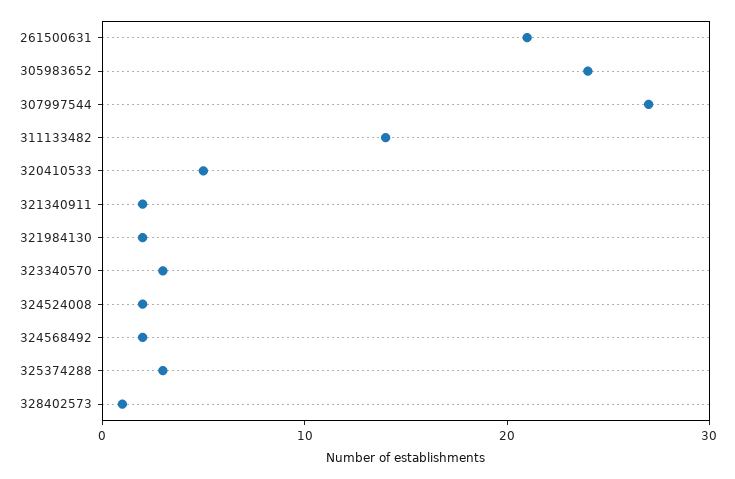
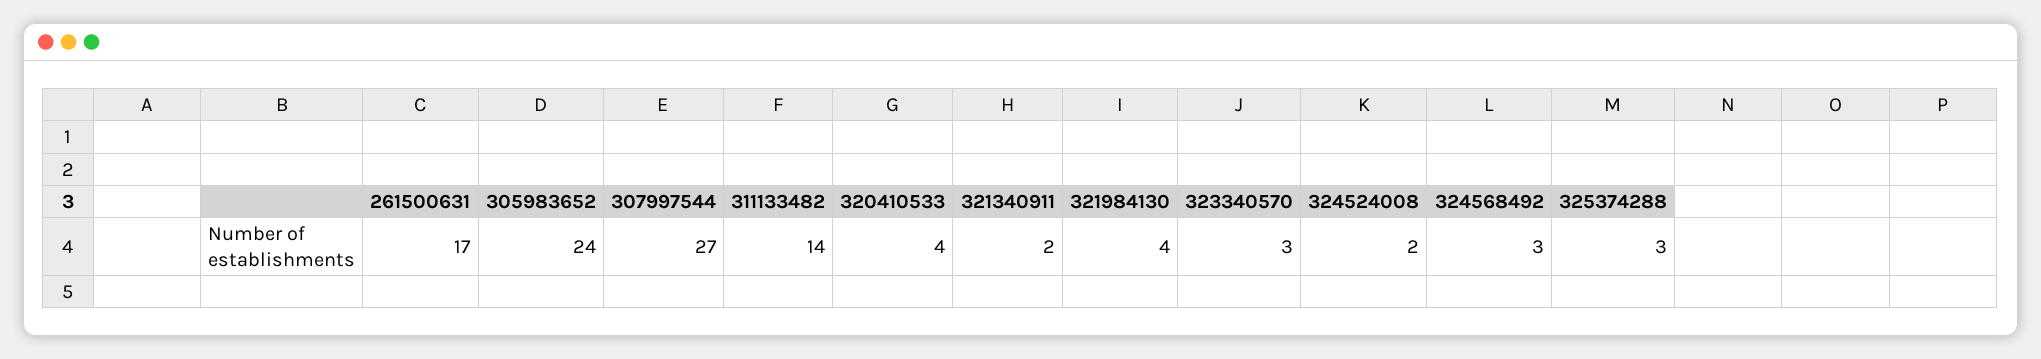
261500631: 21 -> 17
320410533: 5 -> 4
321984130: 2 -> 4
324568492: 2 -> 3
328402573: 1 -> none

